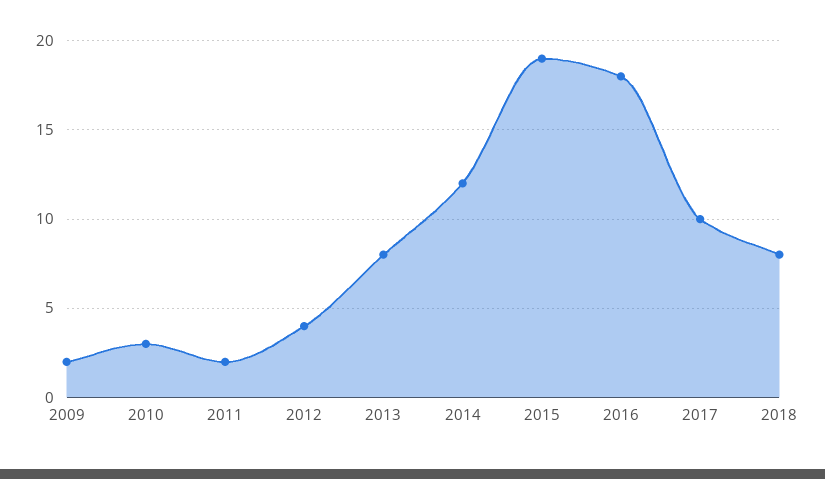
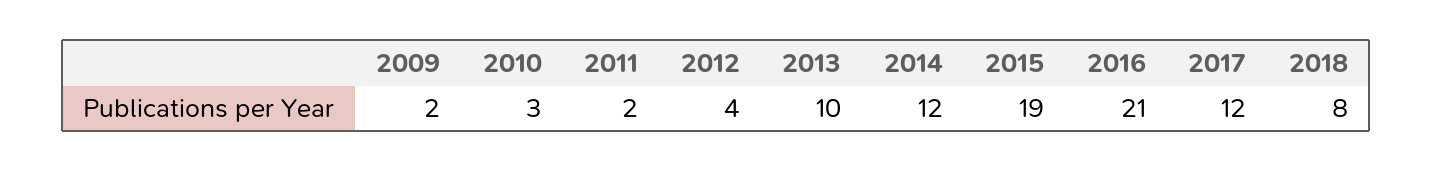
2013: 8 -> 10
2016: 18 -> 21
2017: 10 -> 12

